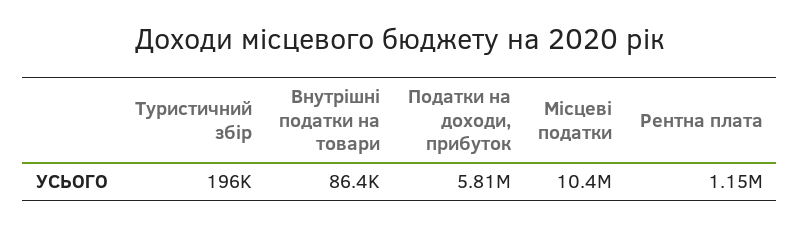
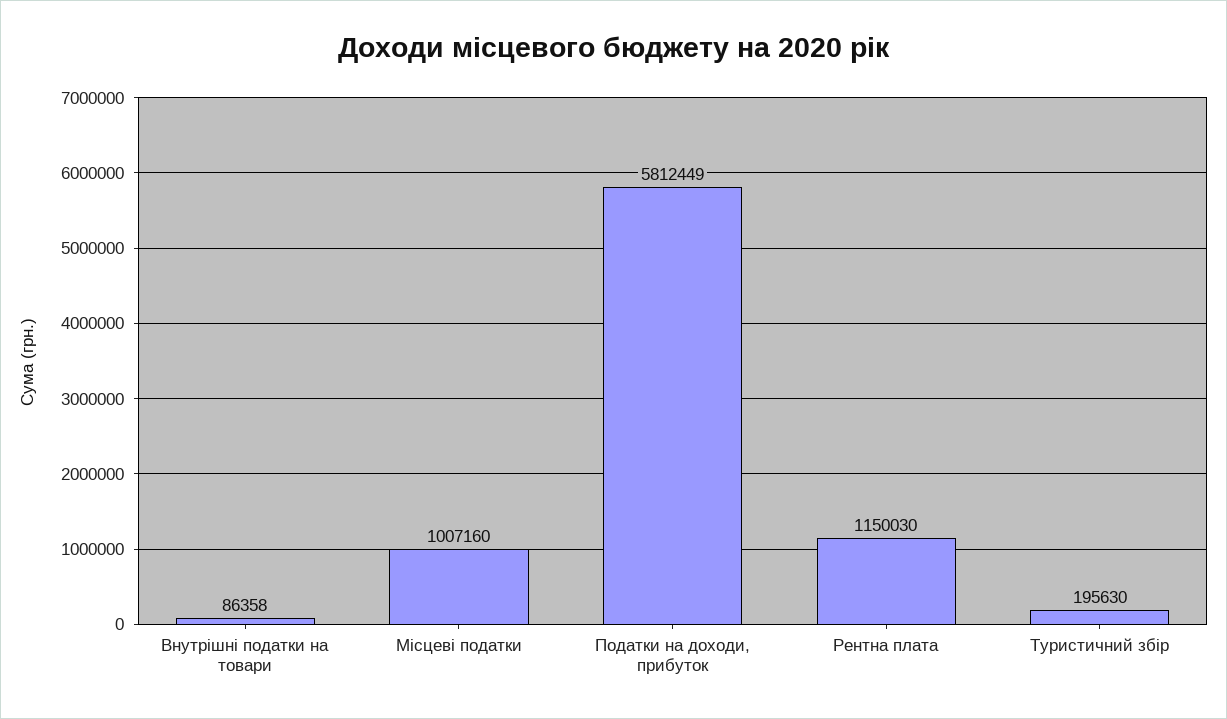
Місцеві податки: 10400000 -> 1007160

